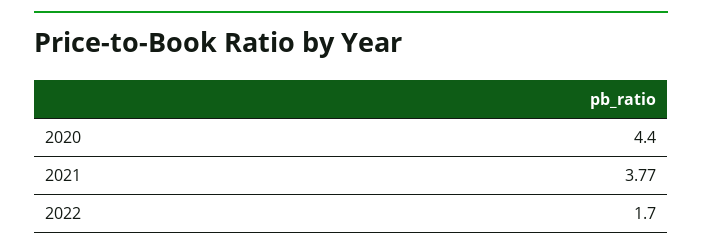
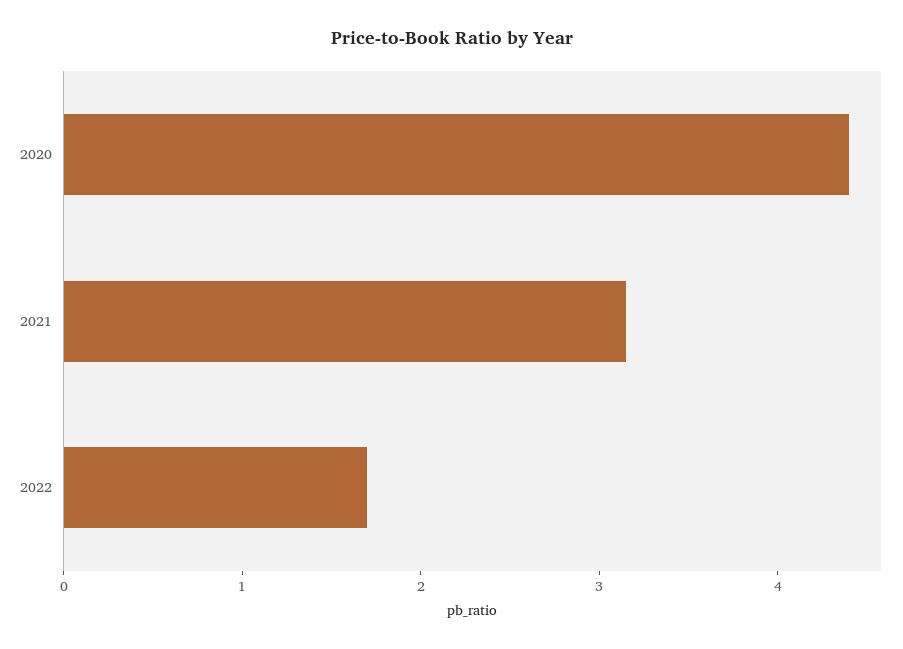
2021: 3.77 -> 3.2

